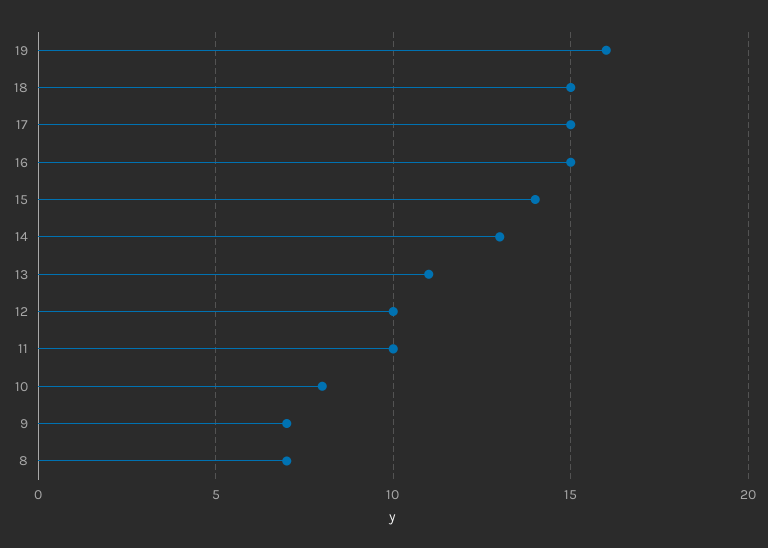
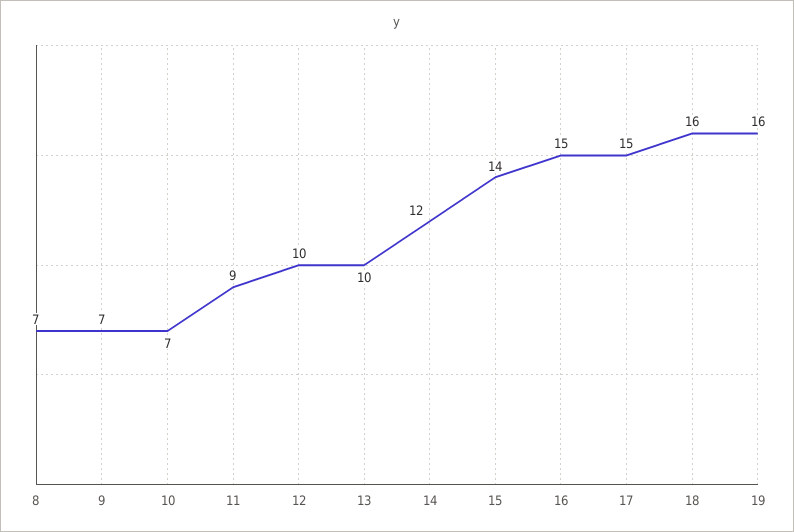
18: 15 -> 16
14: 13 -> 12
13: 11 -> 10
11: 10 -> 9
10: 8 -> 7

